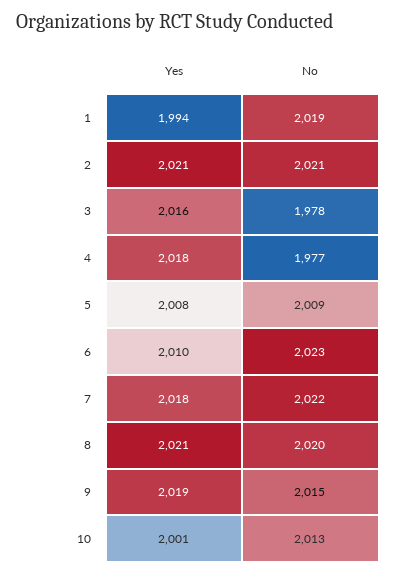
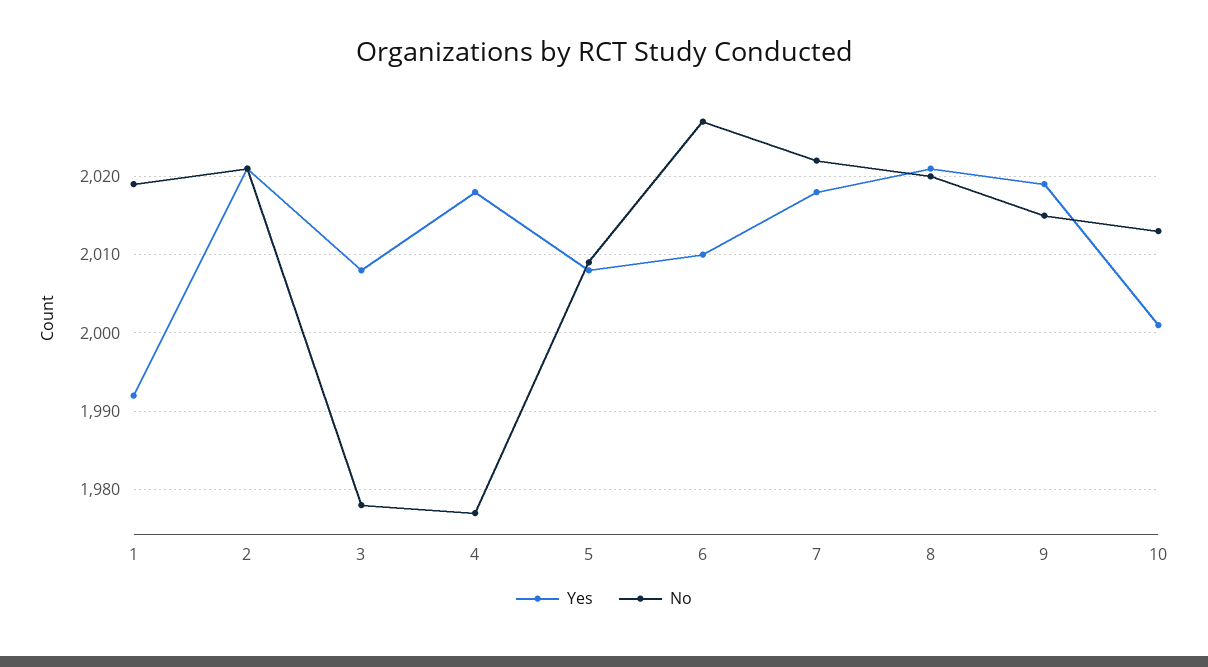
Yes, 1: 1994 -> 1992
Yes, 3: 2016 -> 2008
No, 6: 2023 -> 2027

